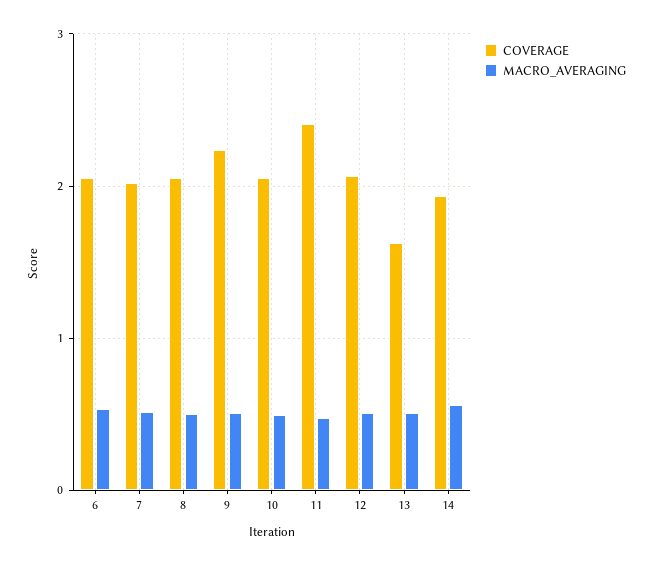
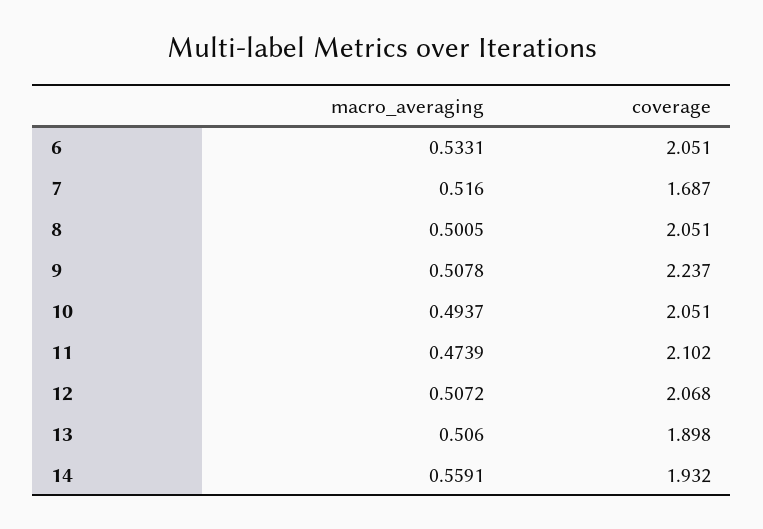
COVERAGE, 7: 2 -> 1.687
COVERAGE, 11: 2.4 -> 2.102
COVERAGE, 13: 1.6 -> 1.898

